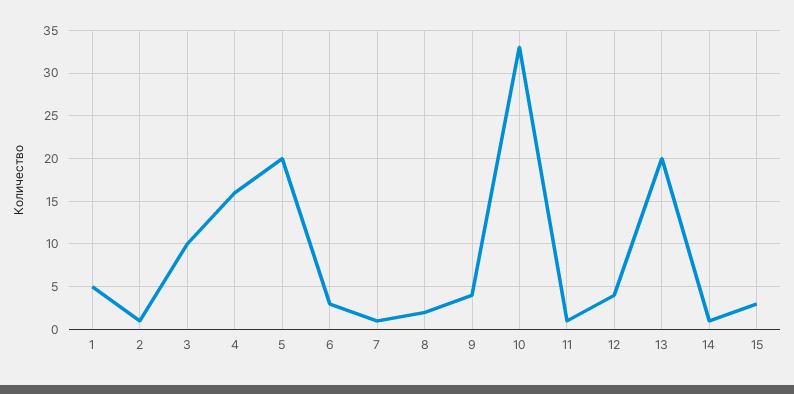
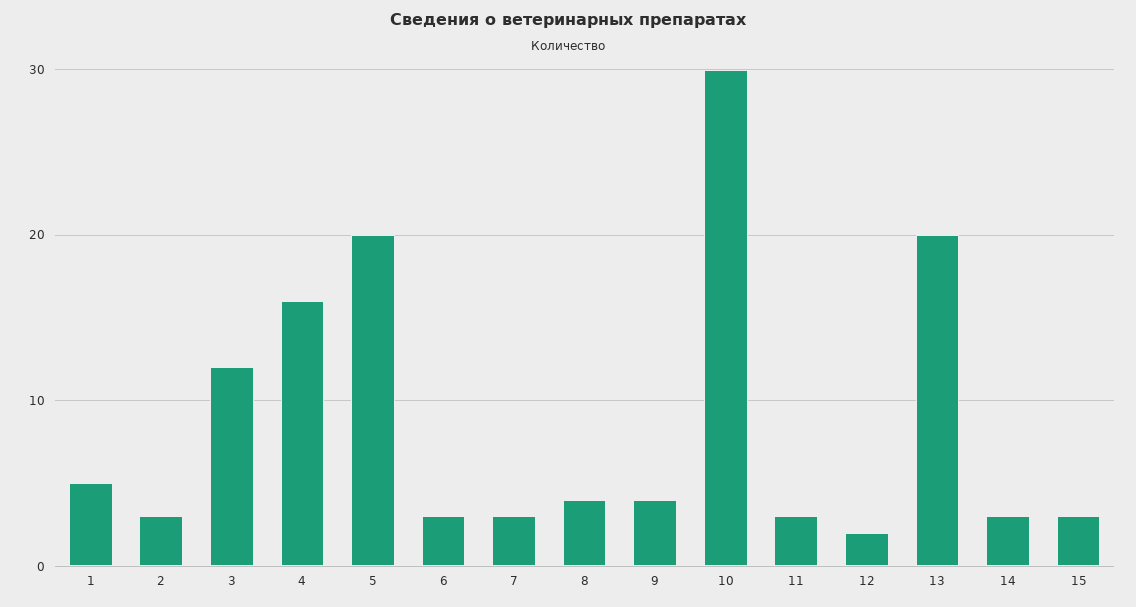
2: 1 -> 3
3: 10 -> 12
7: 1 -> 3
8: 2 -> 4
10: 33 -> 30
11: 1 -> 3
12: 4 -> 2
14: 1 -> 3

